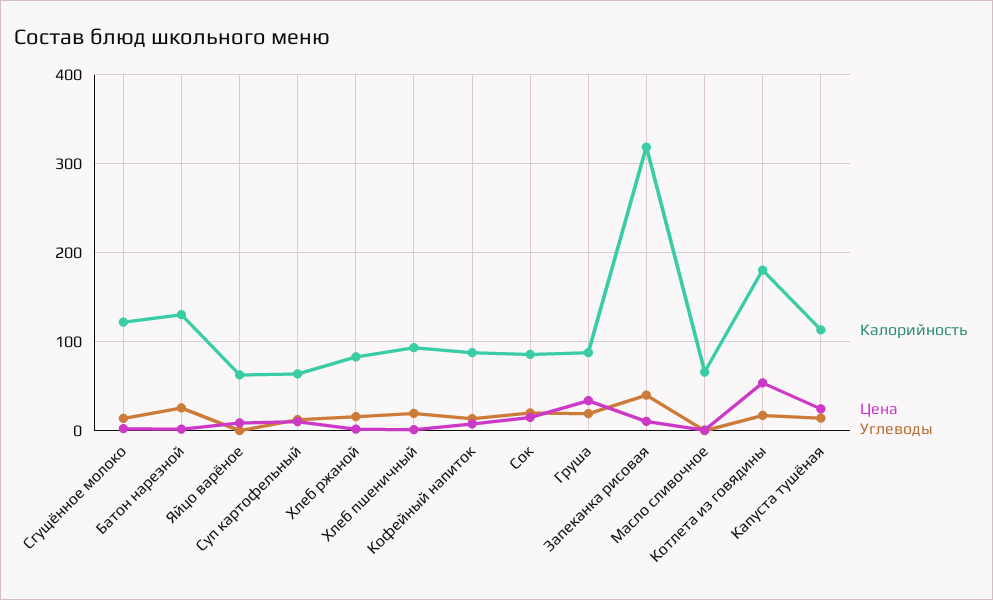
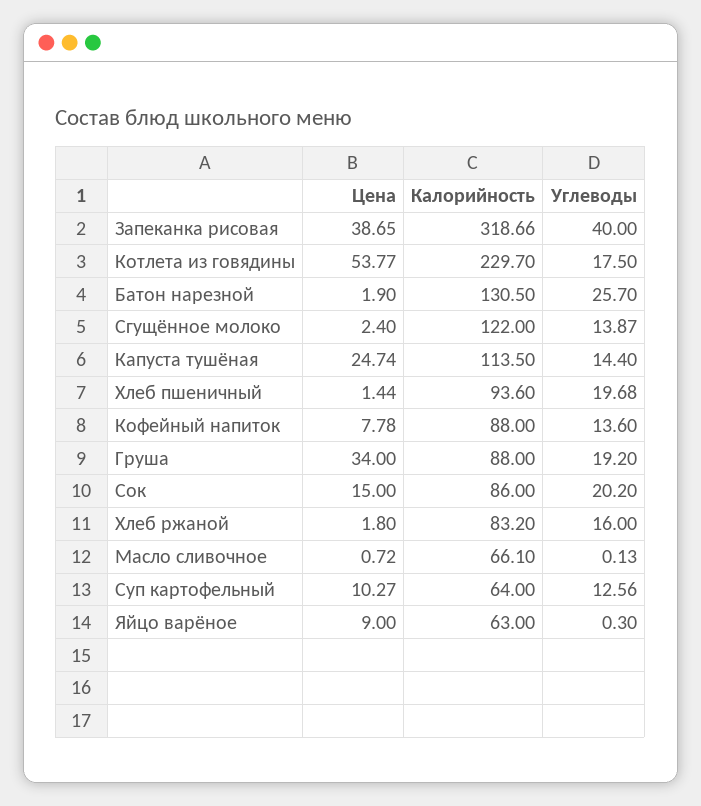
Цена, Запеканка рисовая: 10 -> 38.65
Калорийность, Котлета из говядины: 180 -> 229.7

